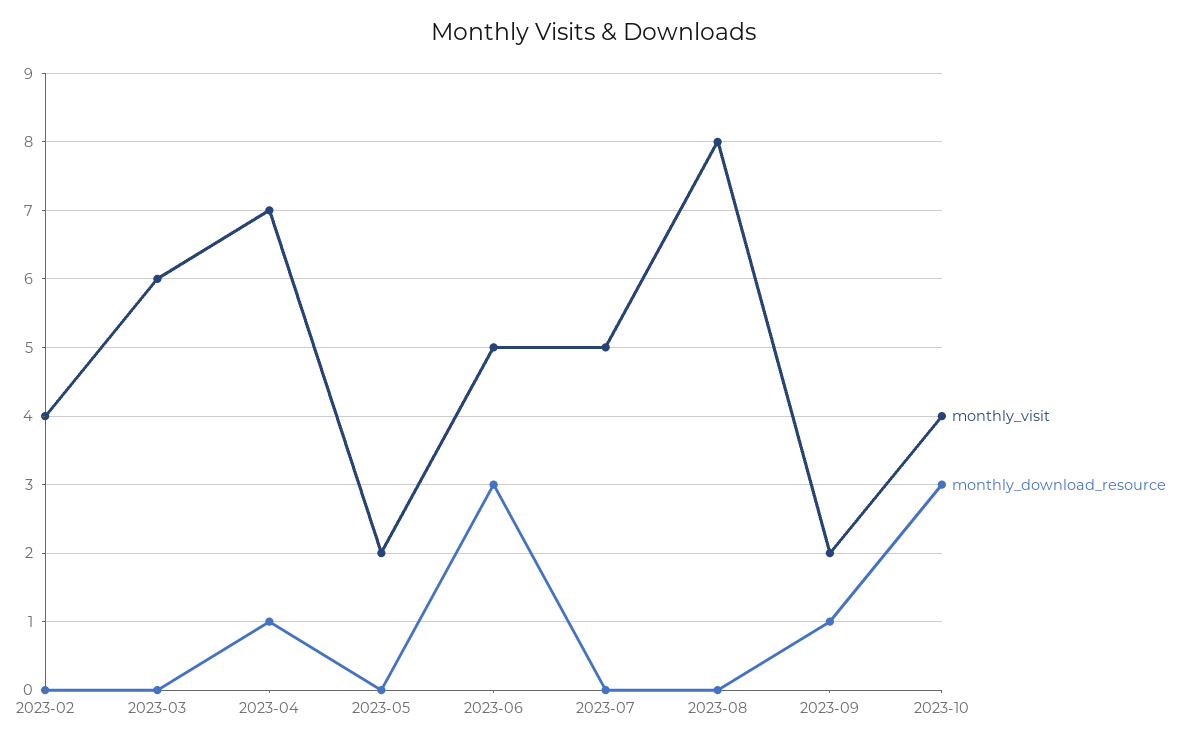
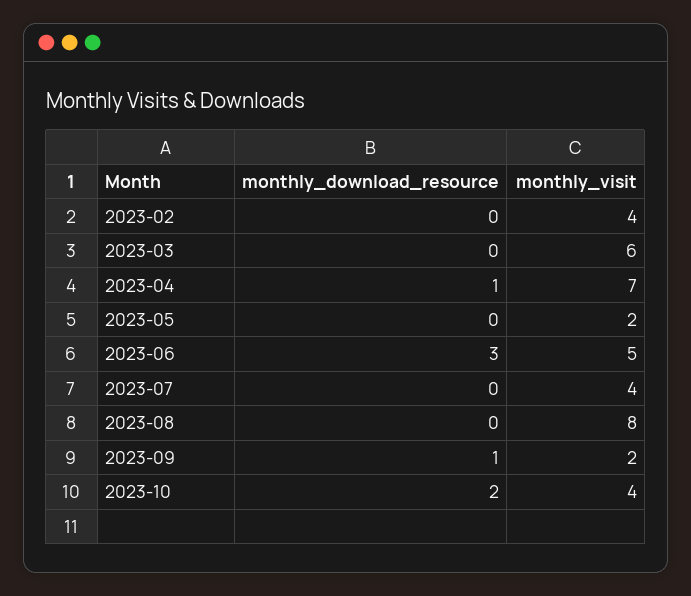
monthly_visit, 2023-07: 5 -> 4
monthly_download_resource, 2023-10: 3 -> 2

